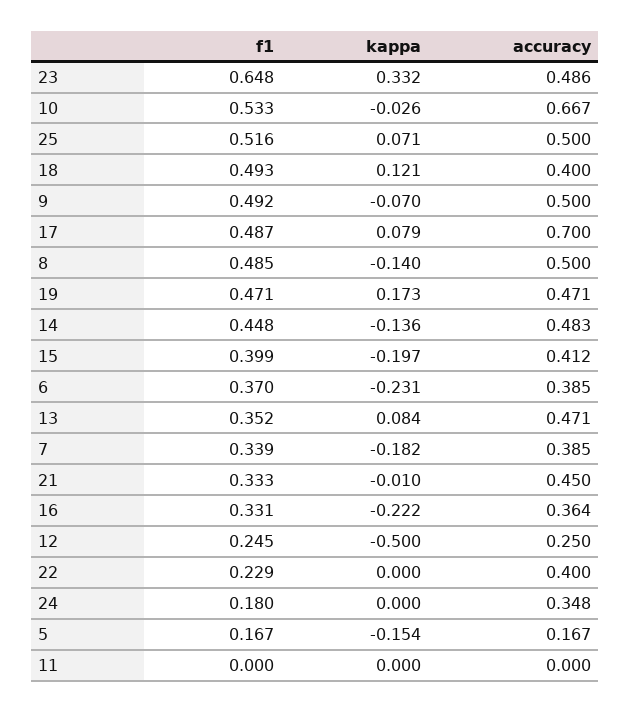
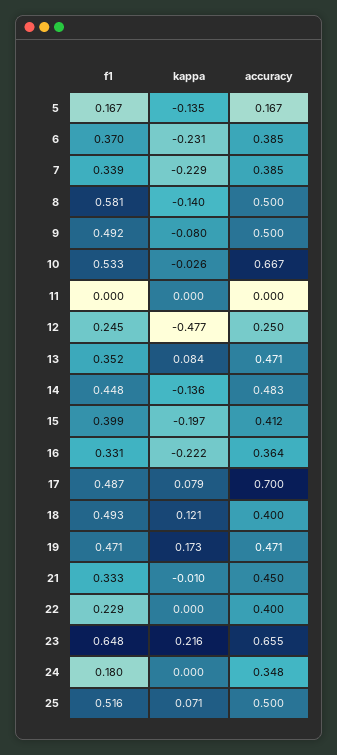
kappa, 23: 0.332 -> 0.216
accuracy, 23: 0.486 -> 0.655
kappa, 9: -0.07 -> -0.08
f1, 8: 0.485 -> 0.581
kappa, 7: -0.182 -> -0.229
kappa, 12: -0.5 -> -0.477
kappa, 5: -0.154 -> -0.135

